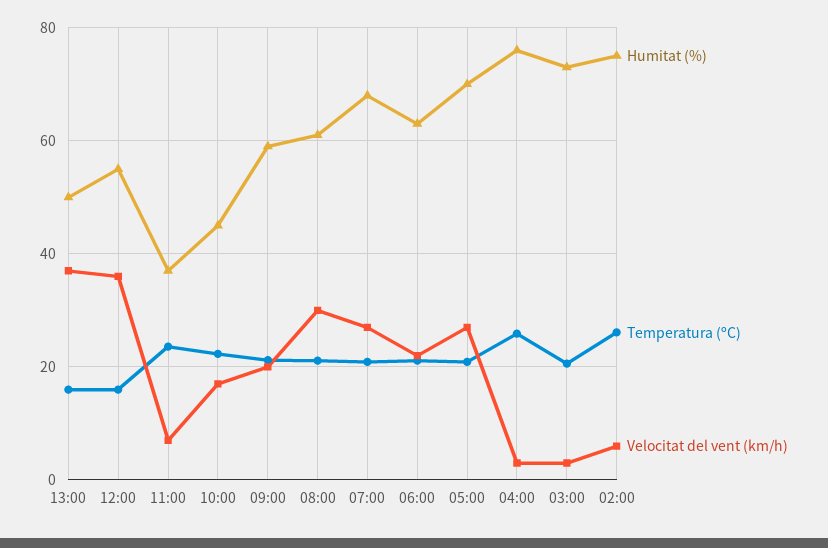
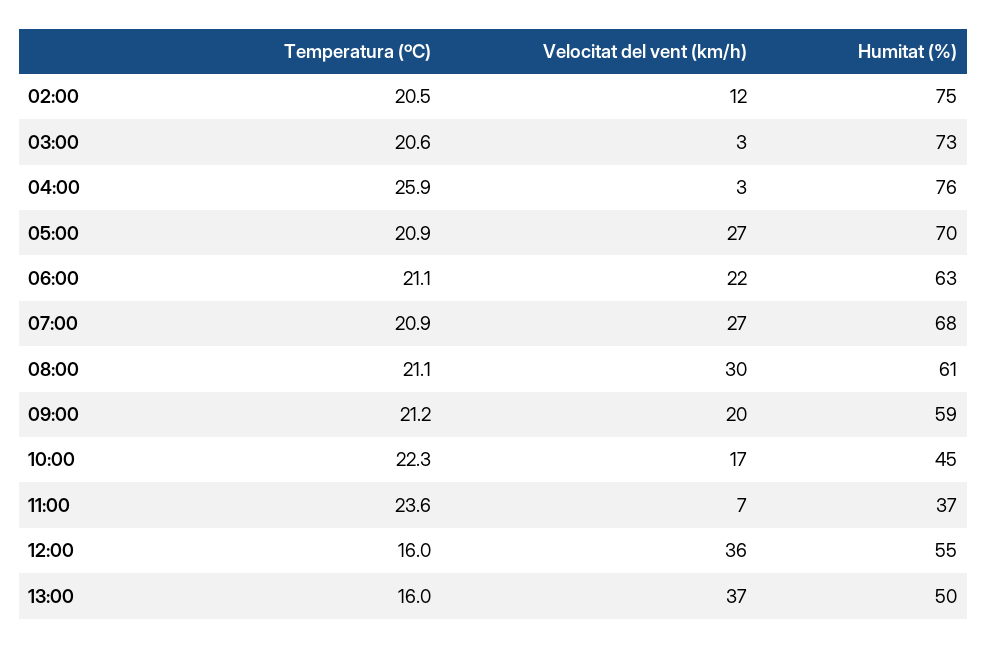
Temperatura (ºC), 02:00: 26 -> 20.5
Velocitat del vent (km/h), 02:00: 6 -> 12

